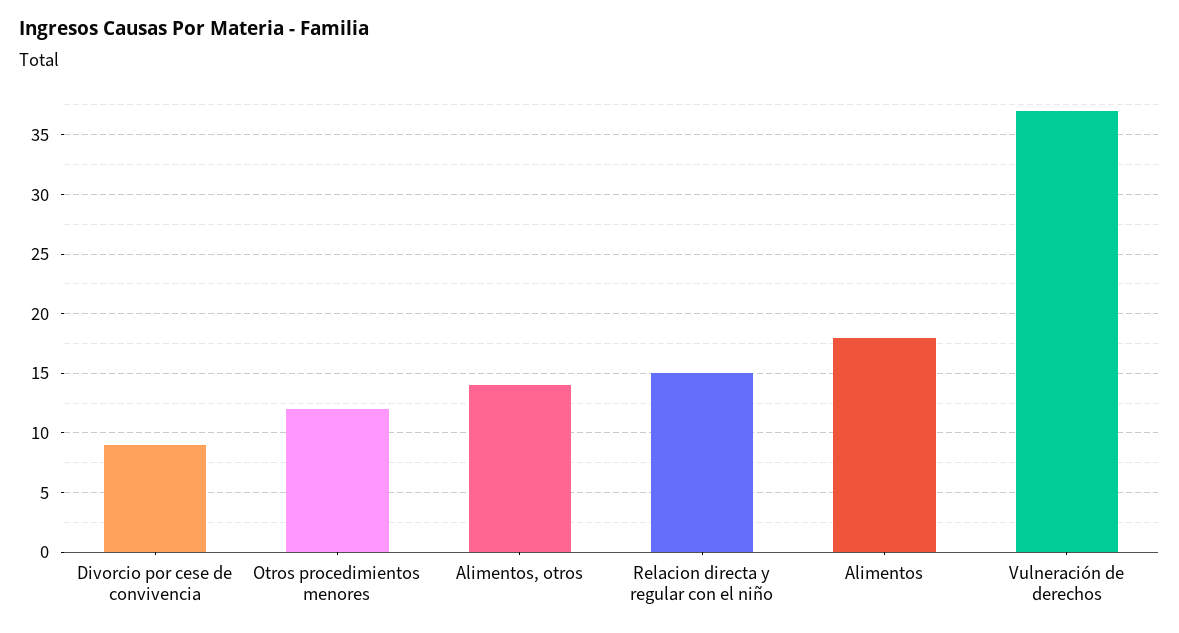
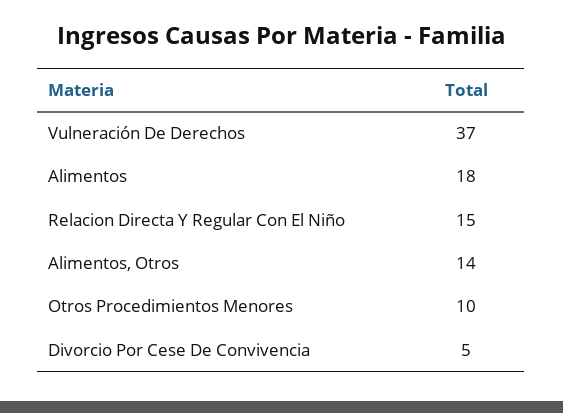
Divorcio por cese de convivencia: 9 -> 5
Otros procedimientos menores: 12 -> 10

